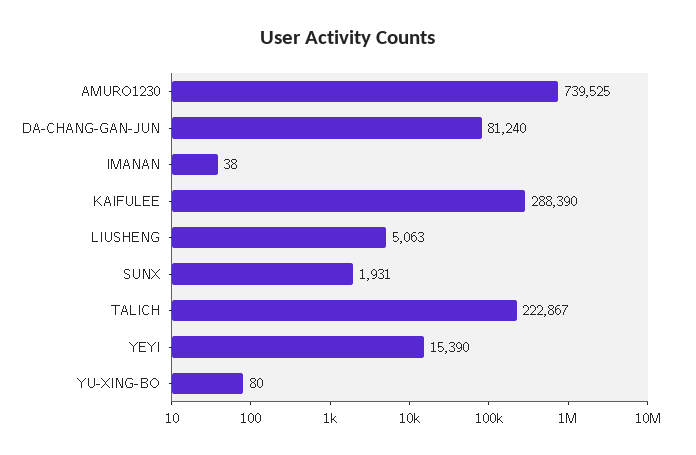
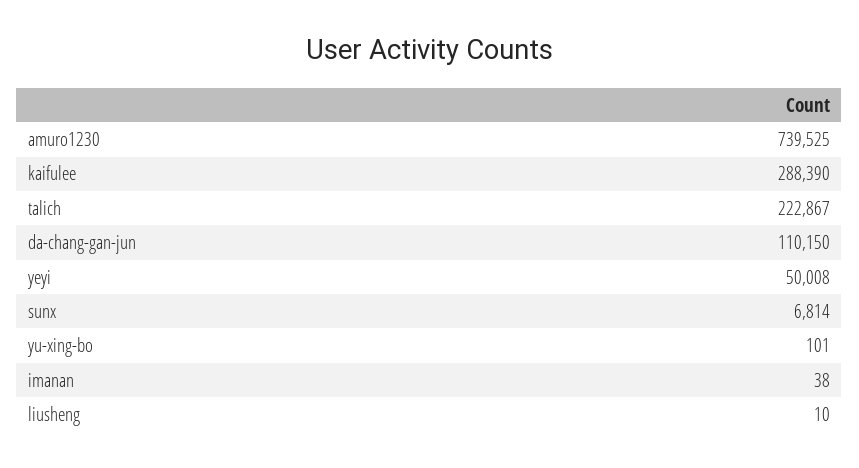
DA-CHANG-GAN-JUN: 81240 -> 110150
LIUSHENG: 5063 -> 10
SUNX: 1931 -> 6814
YEYI: 15390 -> 50008
YU-XING-BO: 80 -> 101

